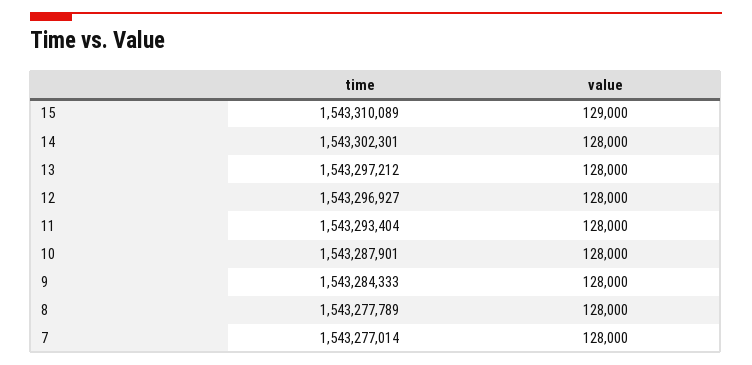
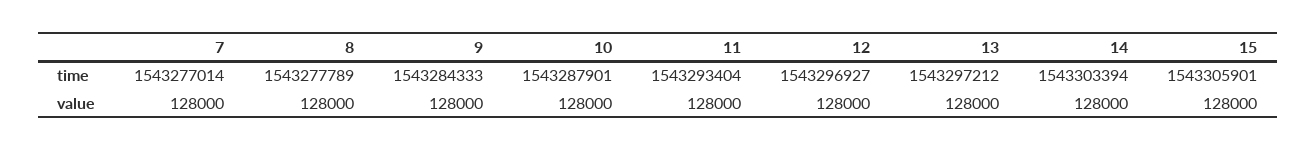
time, 15: 1543310089 -> 1543305901
value, 15: 129000 -> 128000
time, 14: 1543302301 -> 1543303394

